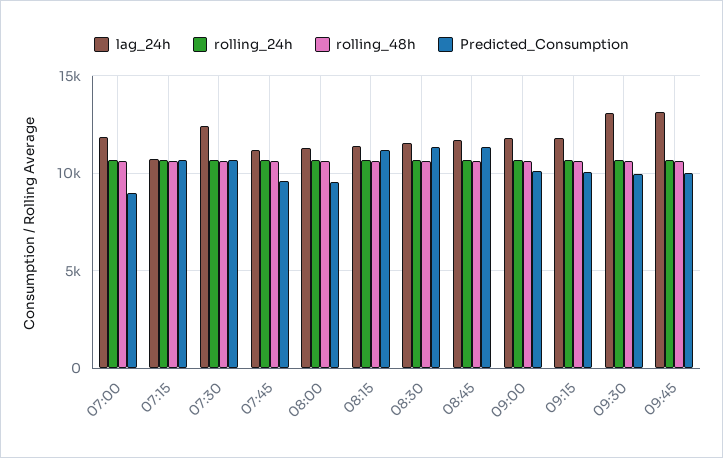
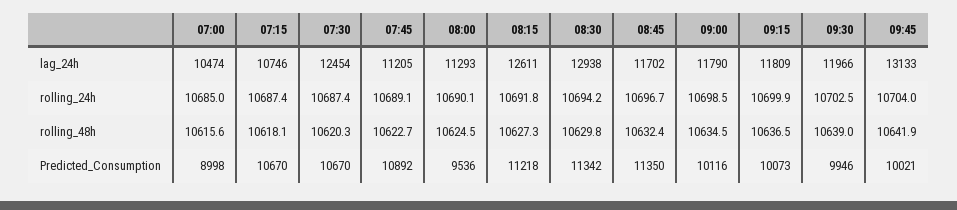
lag_24h, 07:00: 12000 -> 10474
Predicted_Consumption, 07:45: 9500 -> 10892
lag_24h, 08:15: 11500 -> 12611
lag_24h, 08:30: 11500 -> 12938
lag_24h, 09:30: 13000 -> 11966

